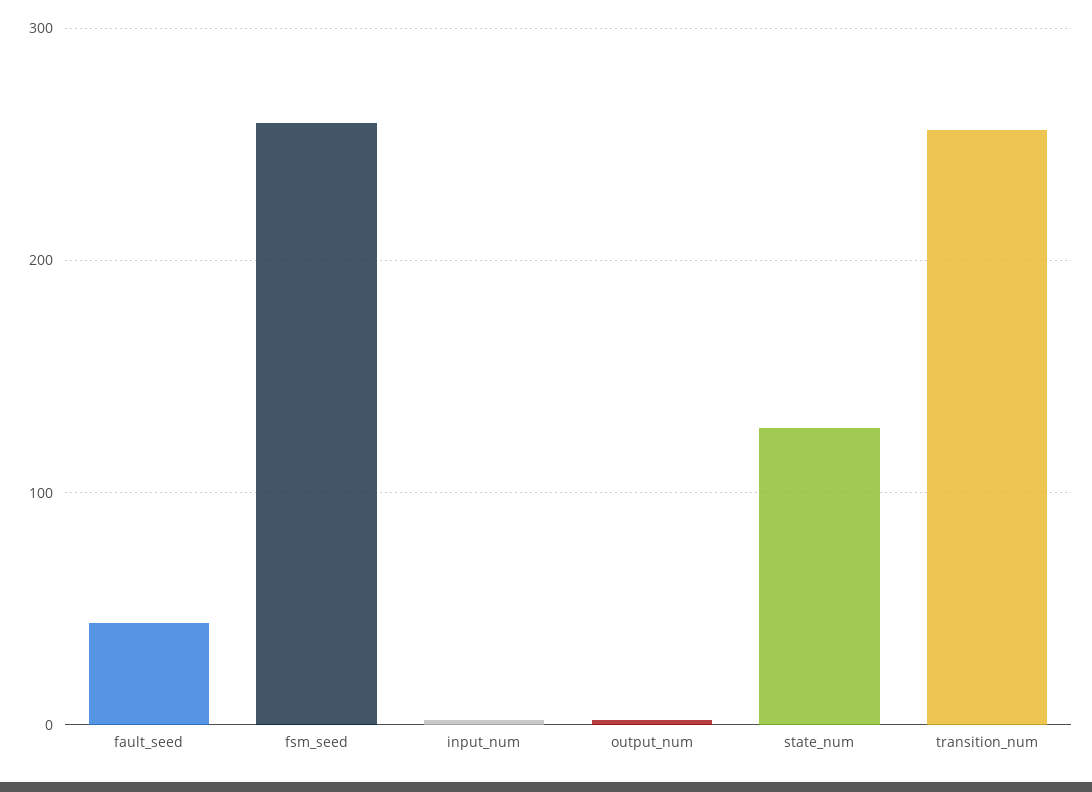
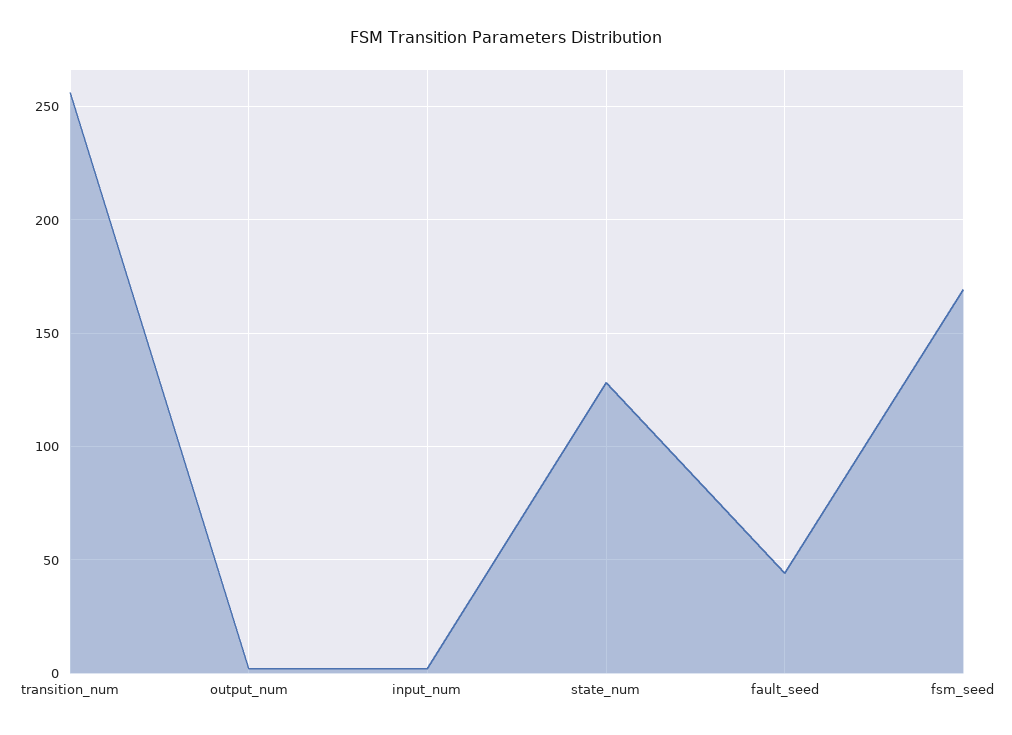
fsm_seed: 260 -> 170

